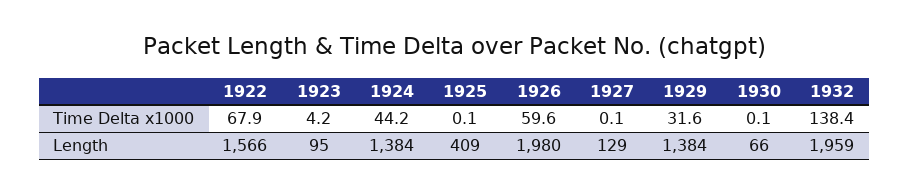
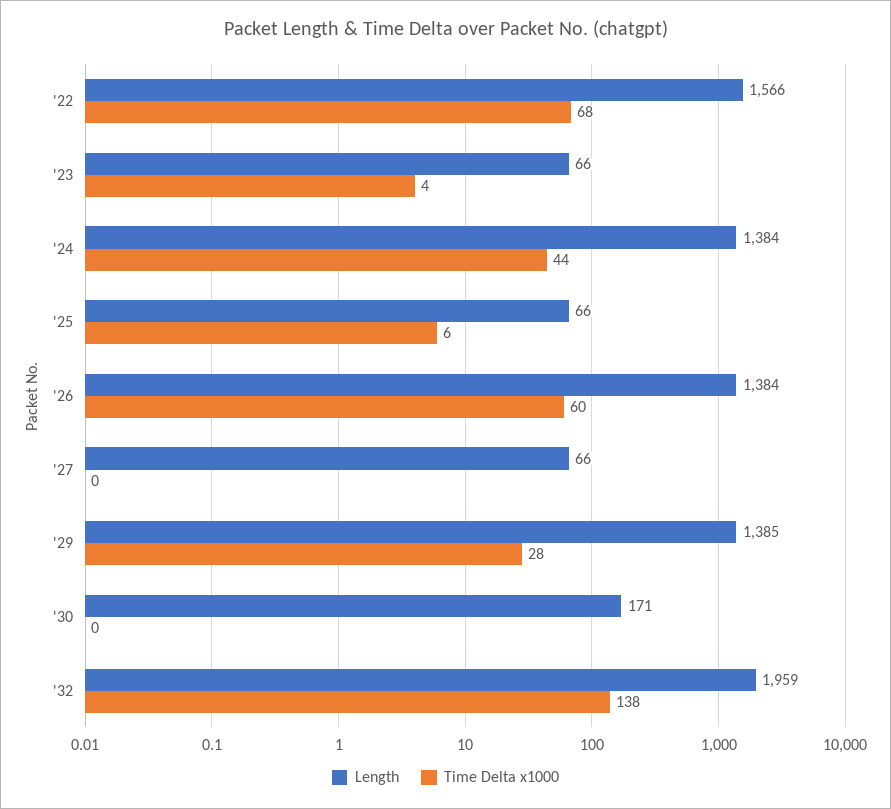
Time Delta x1000, 1925: 0.1 -> 6
Time Delta x1000, 1929: 31.6 -> 28
Length, 1923: 95 -> 66
Length, 1925: 409 -> 66
Length, 1926: 1980 -> 1384
Length, 1927: 129 -> 66
Length, 1929: 1384 -> 1385
Length, 1930: 66 -> 171

